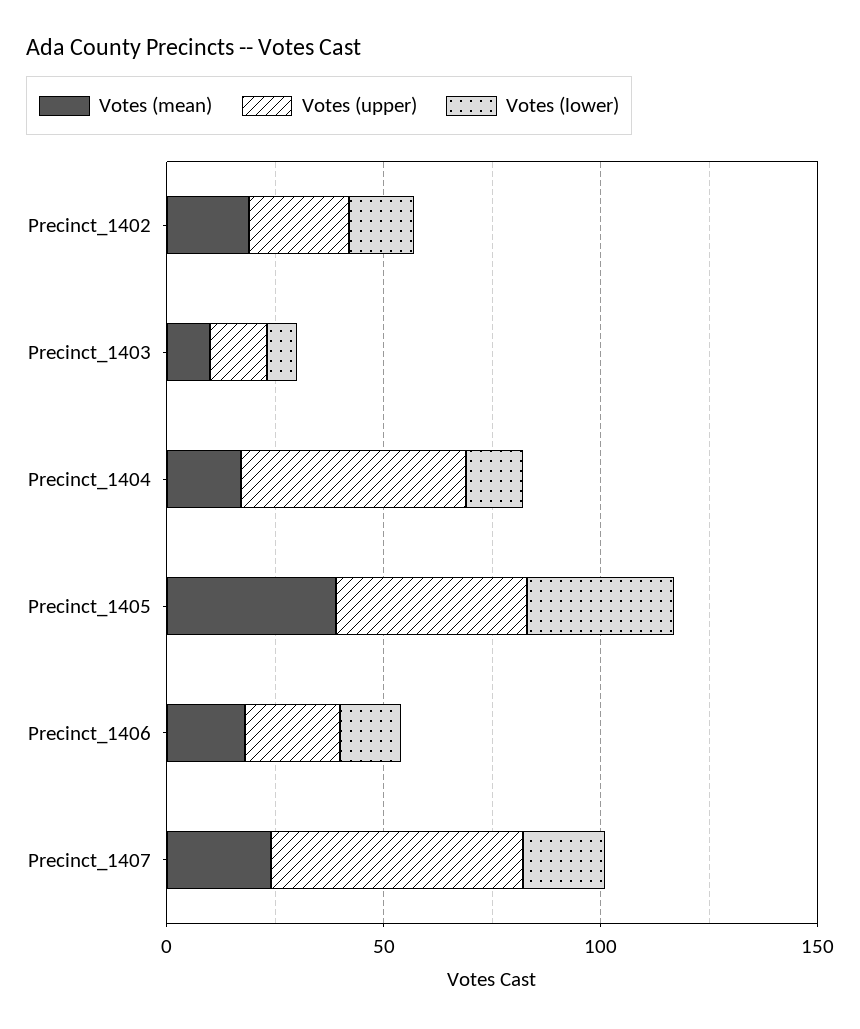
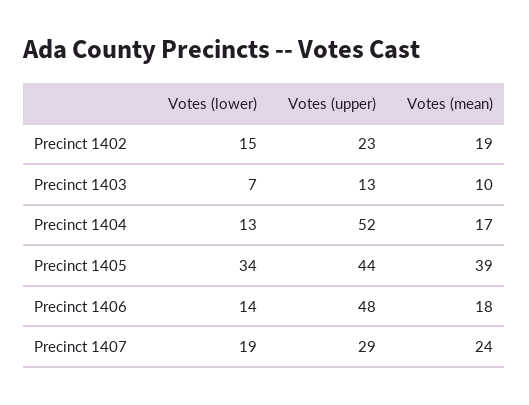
Votes (upper), Precinct_1406: 20 -> 48
Votes (upper), Precinct_1407: 60 -> 29

